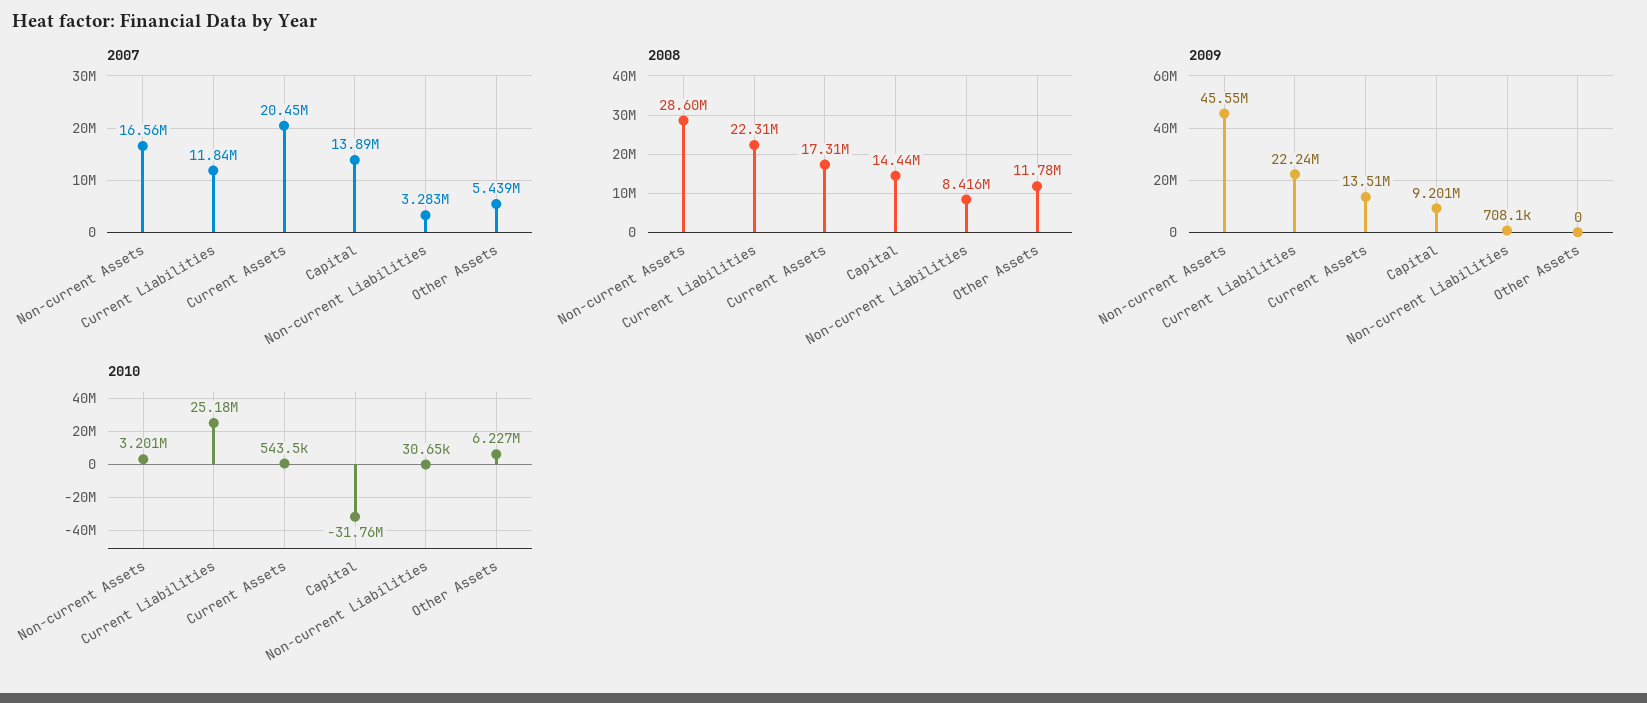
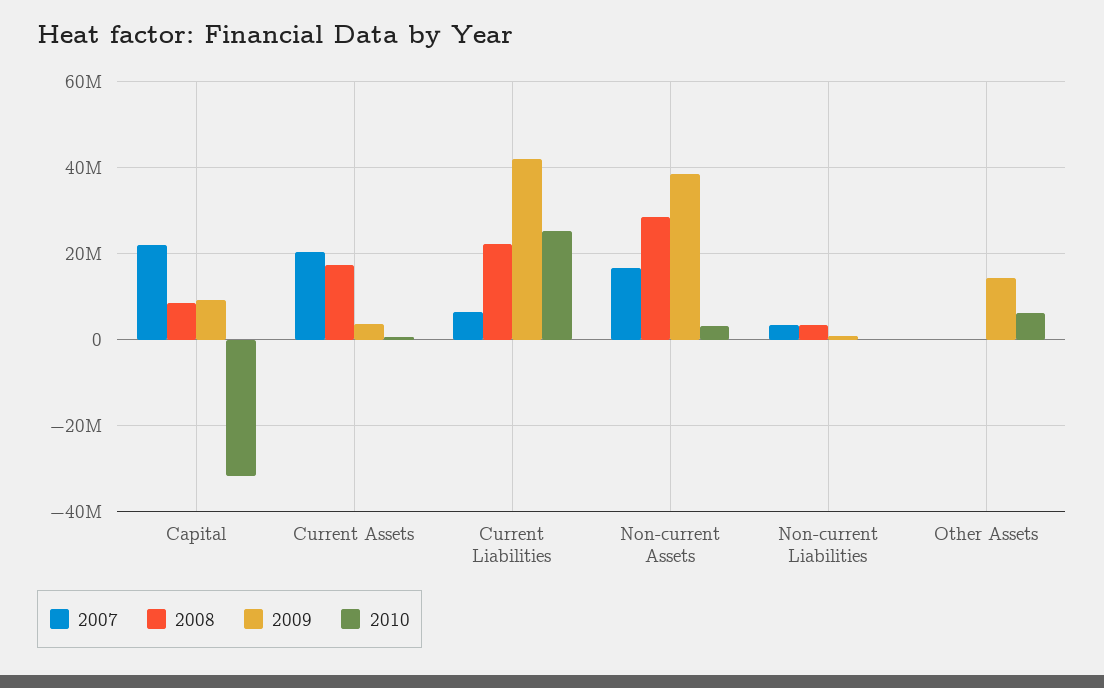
2007, Current Liabilities: 11840000 -> 6000000
2007, Capital: 13890000 -> 22000000
2007, Other Assets: 5439000 -> 0
2008, Capital: 14440000 -> 8000000
2008, Non-current Liabilities: 8416000 -> 4000000
2008, Other Assets: 11780000 -> 0
2009, Non-current Assets: 45550000 -> 38000000
2009, Current Liabilities: 22240000 -> 42000000
2009, Current Assets: 13510000 -> 4000000
2009, Other Assets: 0 -> 14000000

